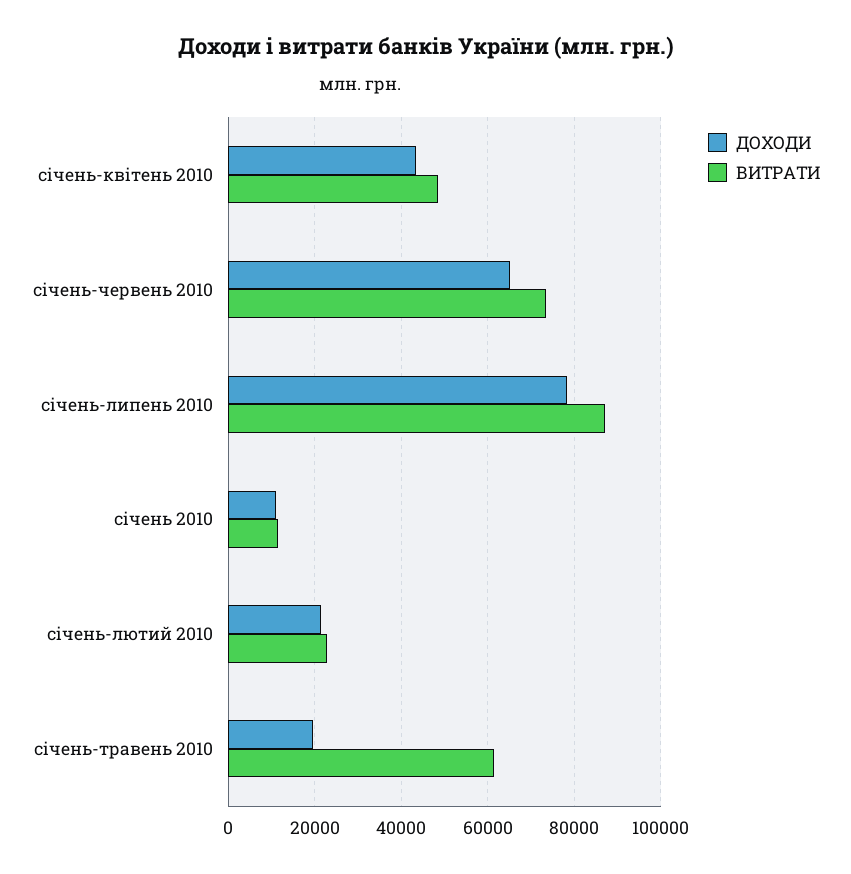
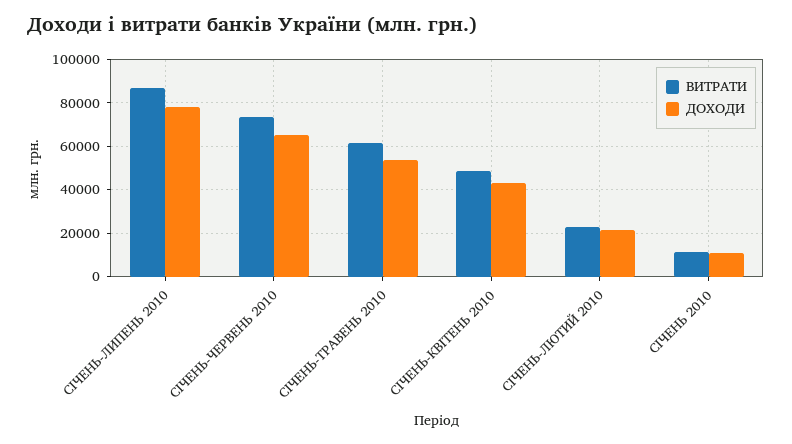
ДОХОДИ, січень-травень 2010: 20000 -> 55000

